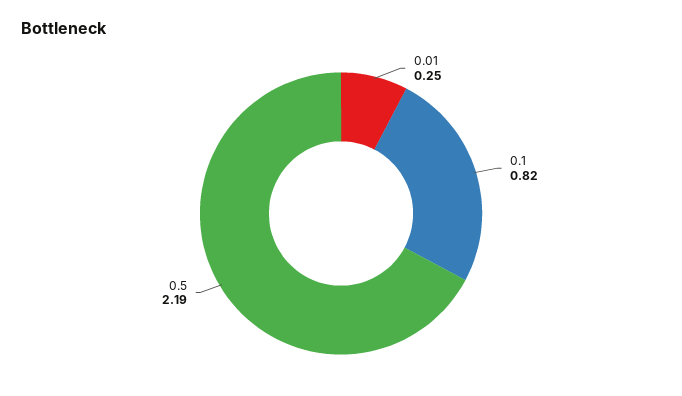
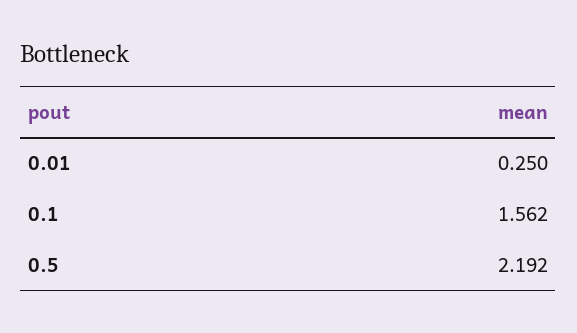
0.1: 0.82 -> 1.562

